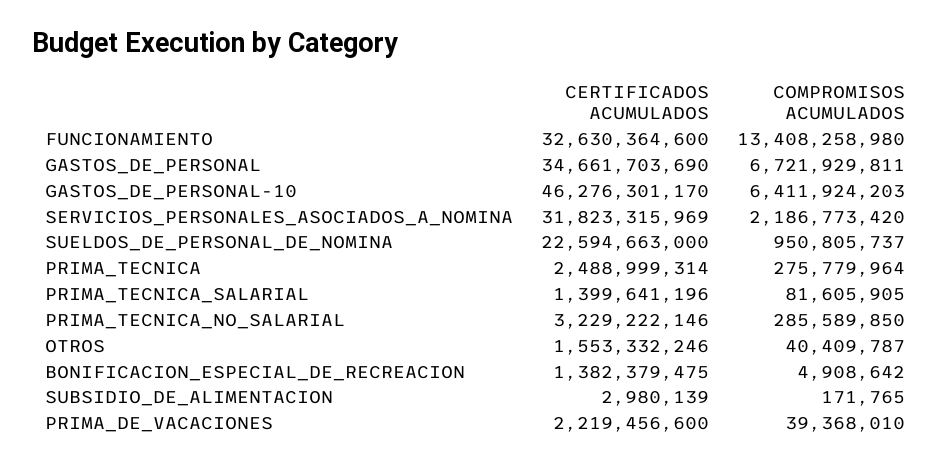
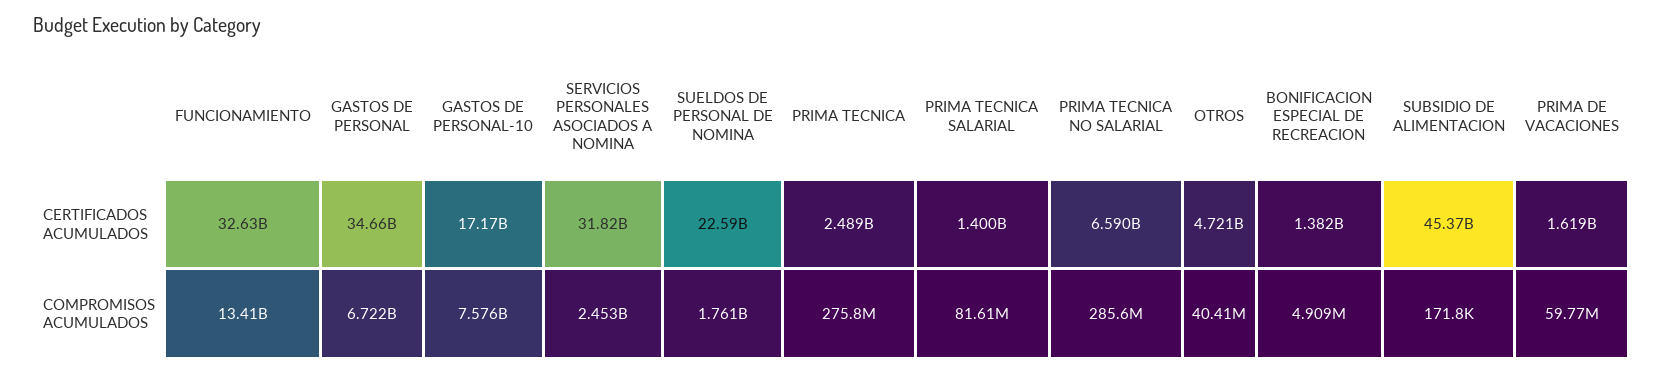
CERTIFICADOS ACUMULADOS, GASTOS_DE_PERSONAL-10: 46276301170 -> 17170000000
COMPROMISOS ACUMULADOS, GASTOS_DE_PERSONAL-10: 6411924203 -> 7576000000
COMPROMISOS ACUMULADOS, SERVICIOS_PERSONALES_ASOCIADOS_A_NOMINA: 2186773420 -> 2453000000
COMPROMISOS ACUMULADOS, SUELDOS_DE_PERSONAL_DE_NOMINA: 950805737 -> 1761000000
CERTIFICADOS ACUMULADOS, PRIMA_TECNICA_NO_SALARIAL: 3229222146 -> 6590000000
CERTIFICADOS ACUMULADOS, OTROS: 1553332246 -> 4721000000
CERTIFICADOS ACUMULADOS, SUBSIDIO_DE_ALIMENTACION: 2980139 -> 45370000000
CERTIFICADOS ACUMULADOS, PRIMA_DE_VACACIONES: 2219456600 -> 1619000000
COMPROMISOS ACUMULADOS, PRIMA_DE_VACACIONES: 39368010 -> 59770000

